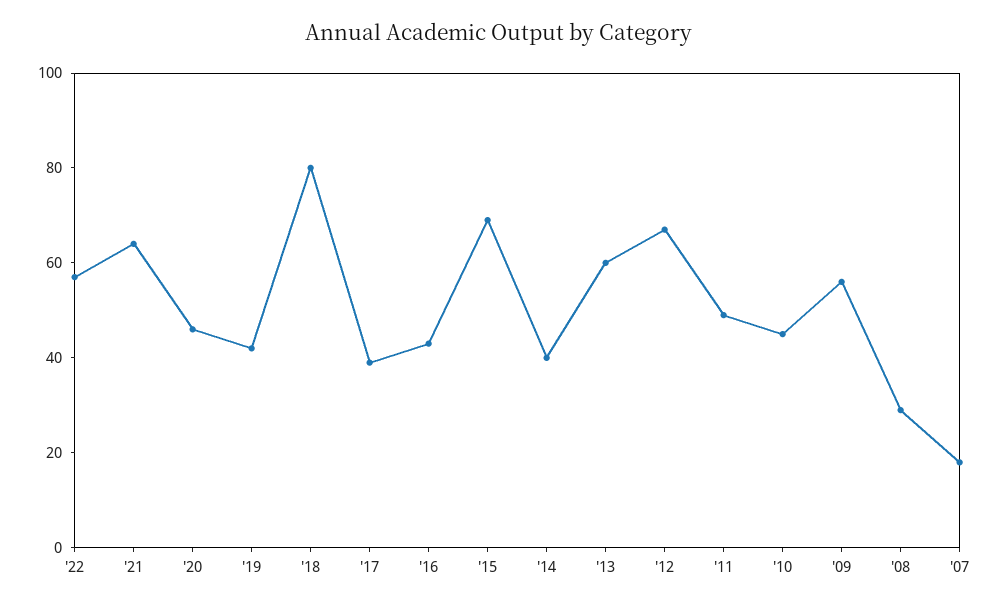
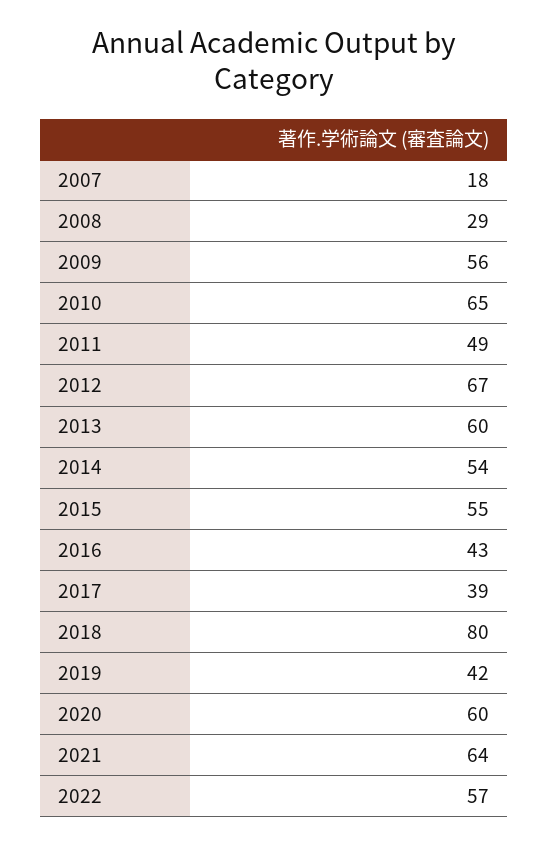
'20: 45 -> 60
'15: 70 -> 55
'14: 40 -> 54
'10: 45 -> 65

